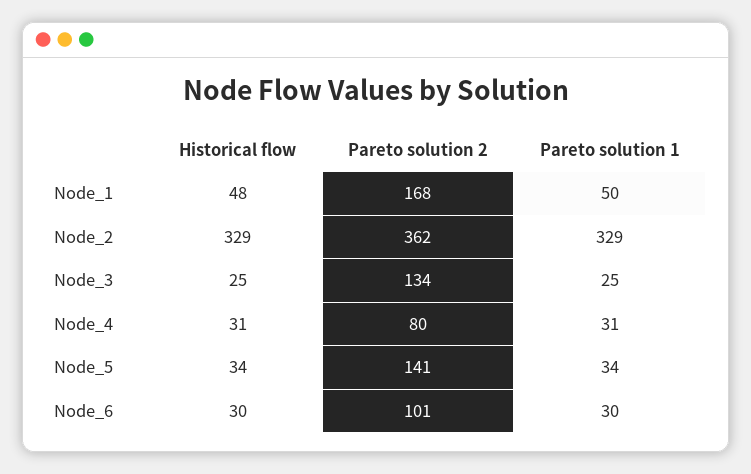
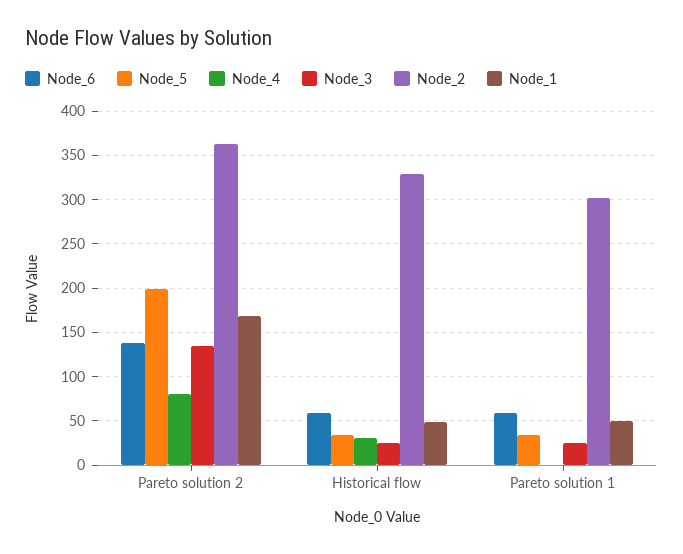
Node_2, Pareto solution 1: 329 -> 300
Node_4, Pareto solution 1: 31 -> 0
Node_5, Pareto solution 2: 141 -> 200
Node_6, Historical flow: 30 -> 60
Node_6, Pareto solution 2: 101 -> 140
Node_6, Pareto solution 1: 30 -> 60

